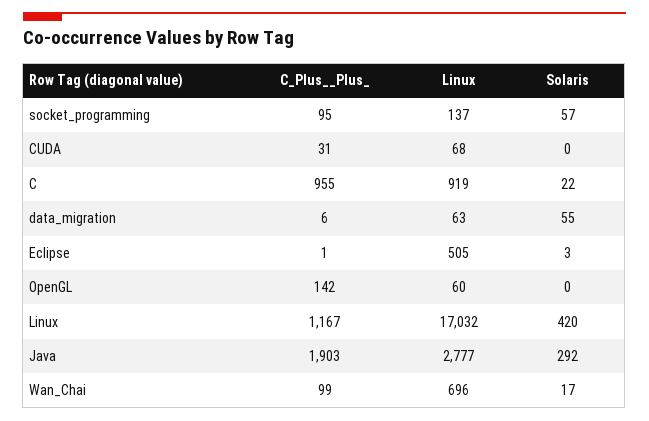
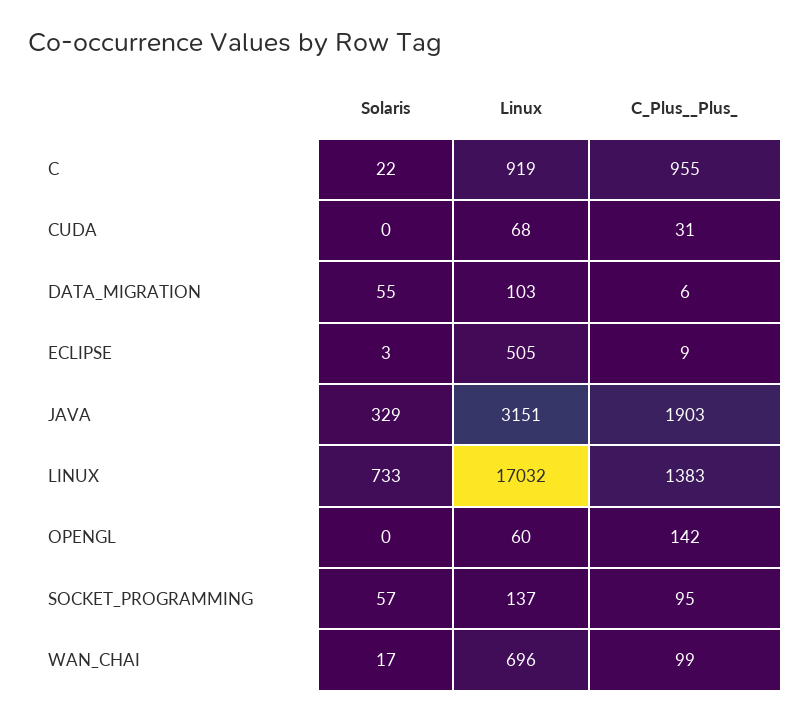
Linux, data_migration: 63 -> 103
C_Plus__Plus_, Eclipse: 1 -> 9
C_Plus__Plus_, Linux: 1167 -> 1383
Solaris, Linux: 420 -> 733
Linux, Java: 2777 -> 3151
Solaris, Java: 292 -> 329

